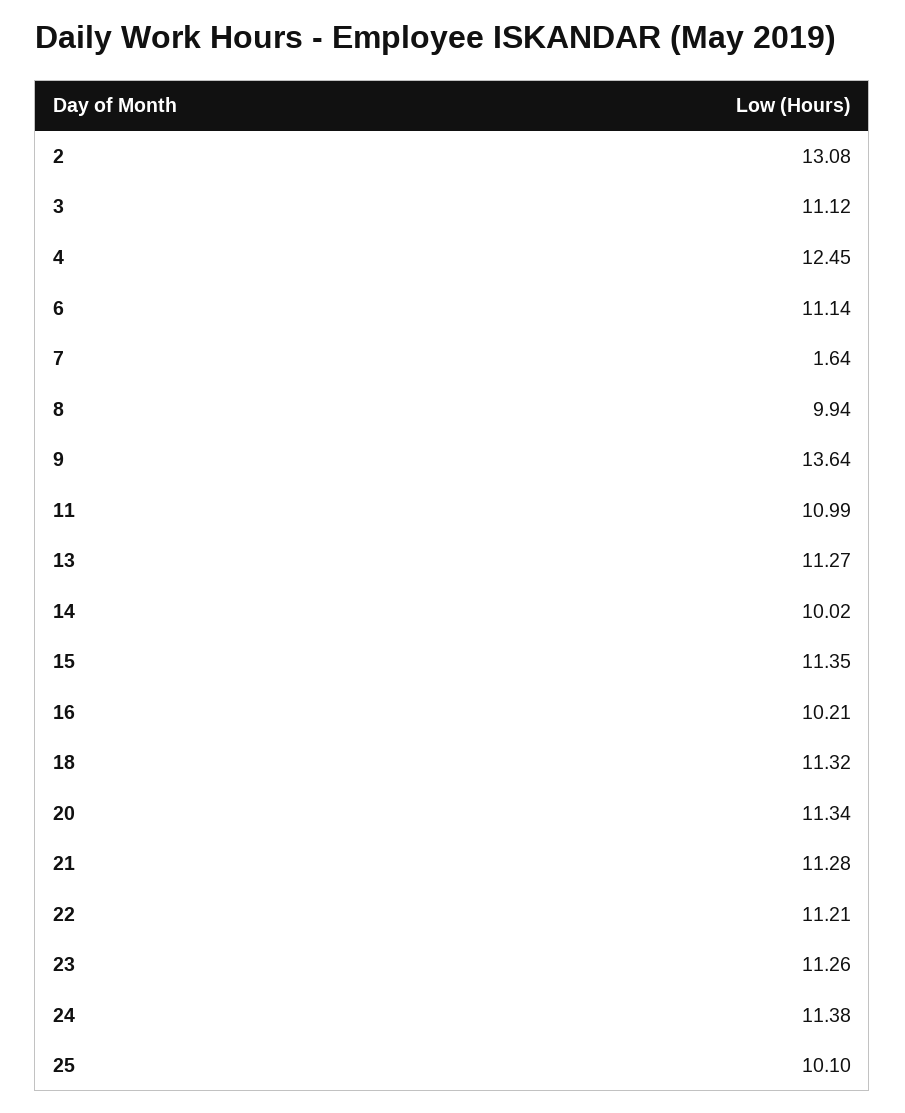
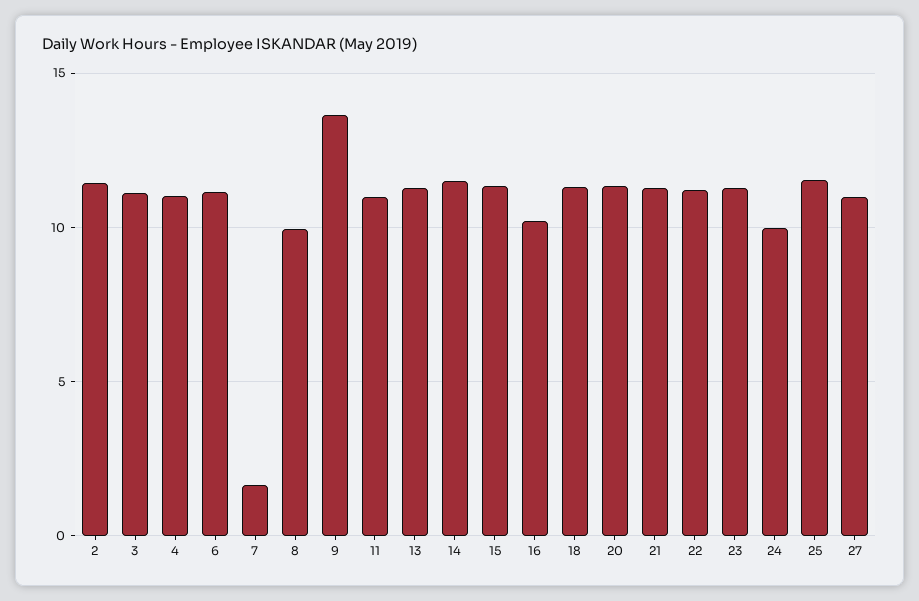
2: 13.08 -> 11.5
4: 12.45 -> 11
14: 10.02 -> 11.5
24: 11.38 -> 10
25: 10.1 -> 11.5
27: none -> 11

